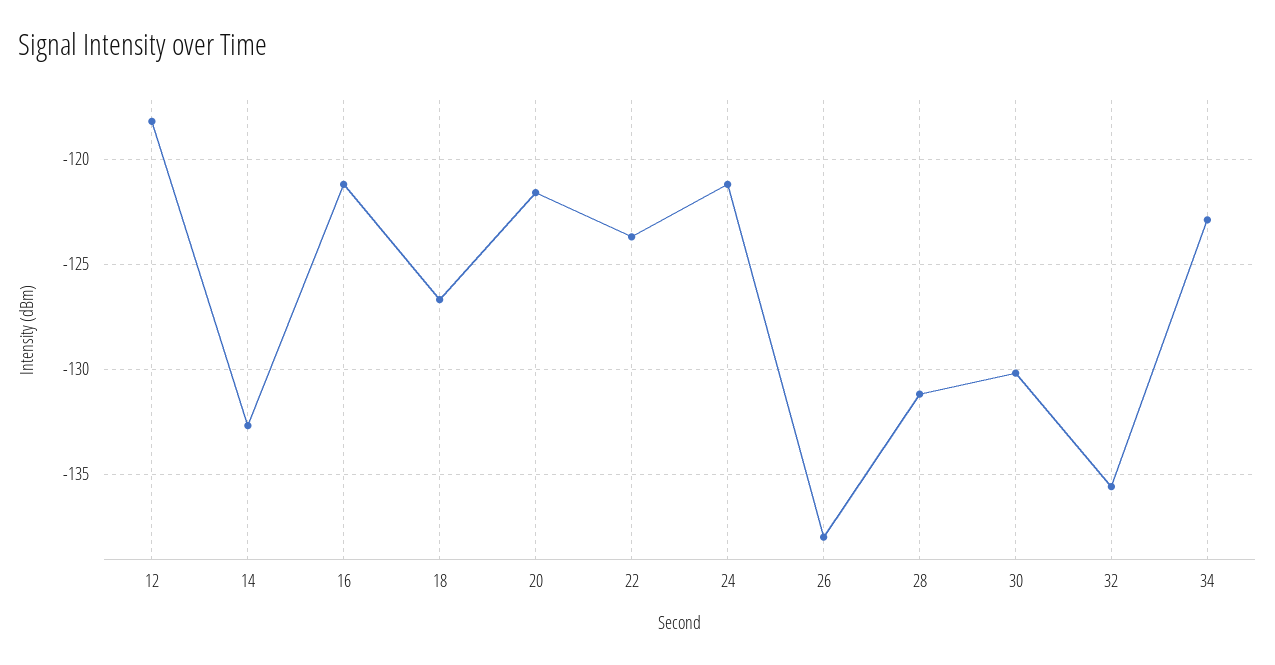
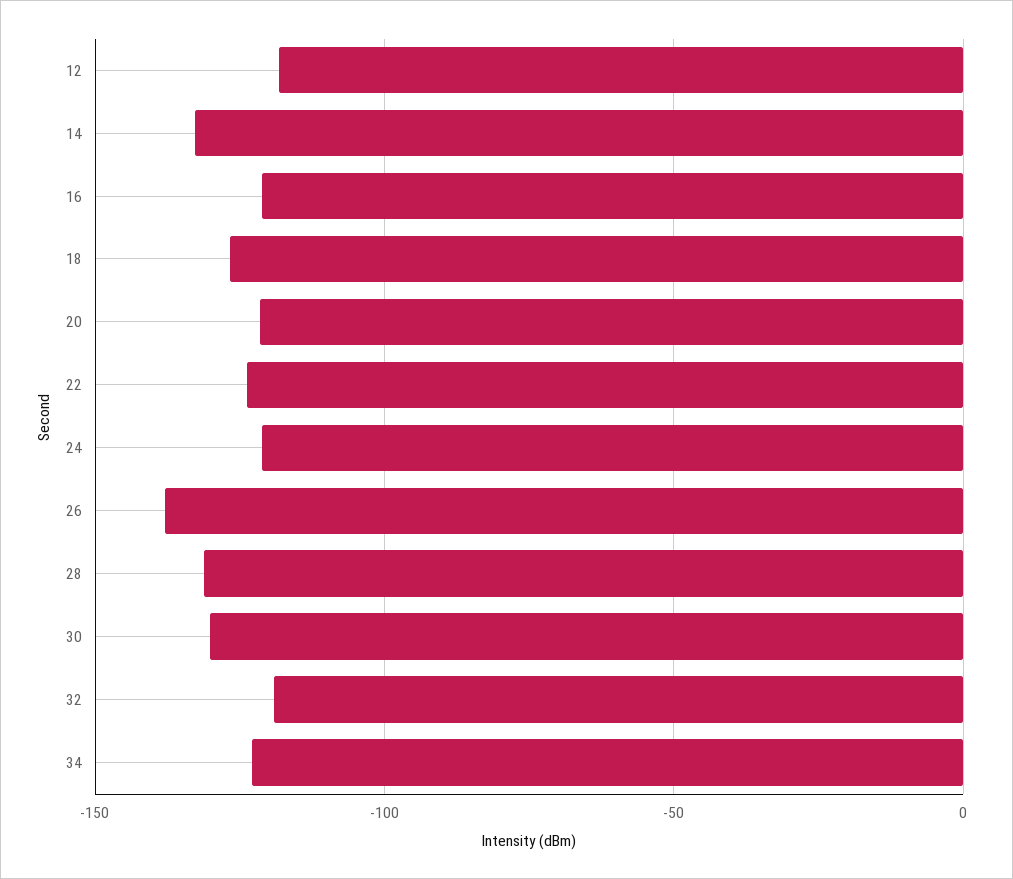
32: -135.5 -> -120

